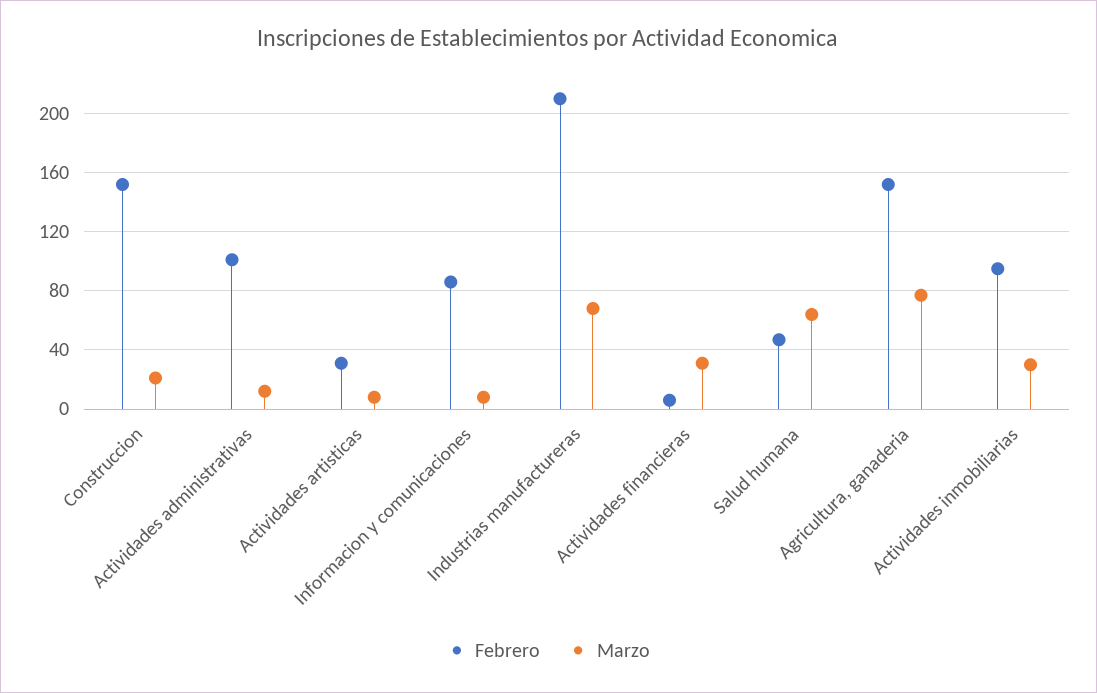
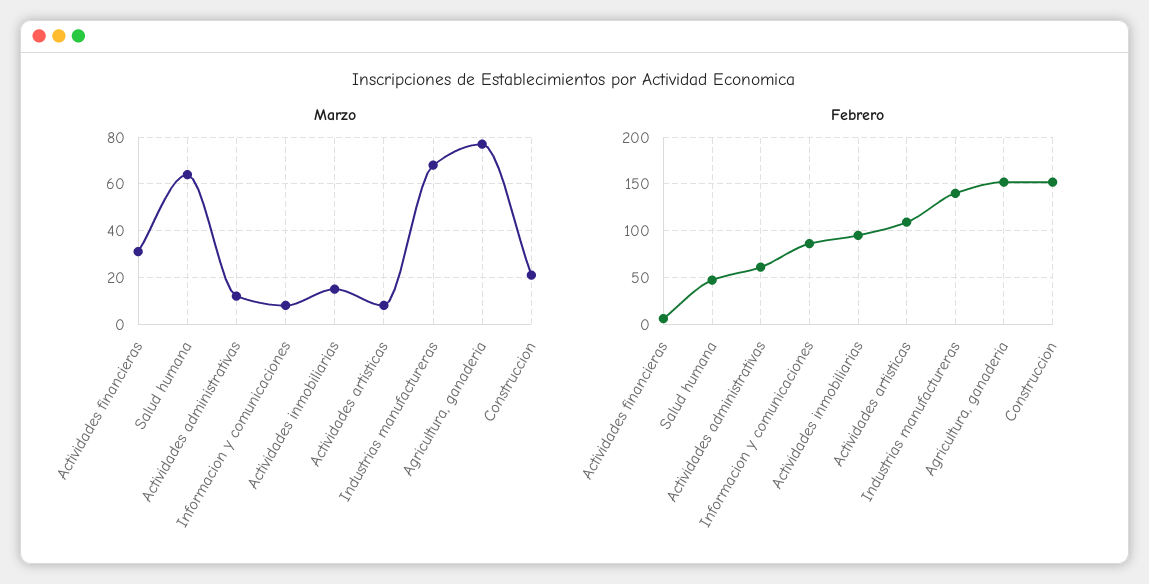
Febrero, Actividades administrativas: 100 -> 60
Febrero, Actividades artisticas: 30 -> 110
Febrero, Industrias manufactureras: 210 -> 140
Marzo, Actividades inmobiliarias: 30 -> 15

